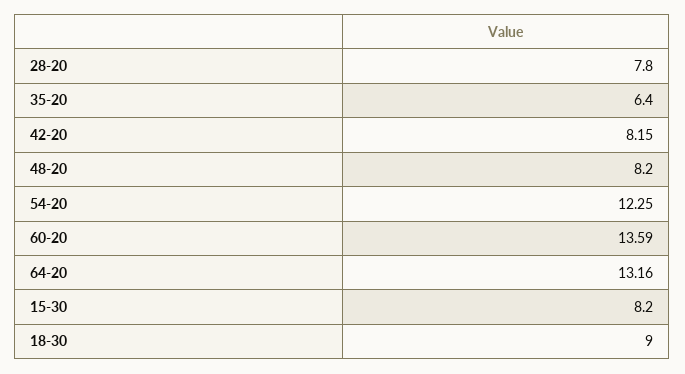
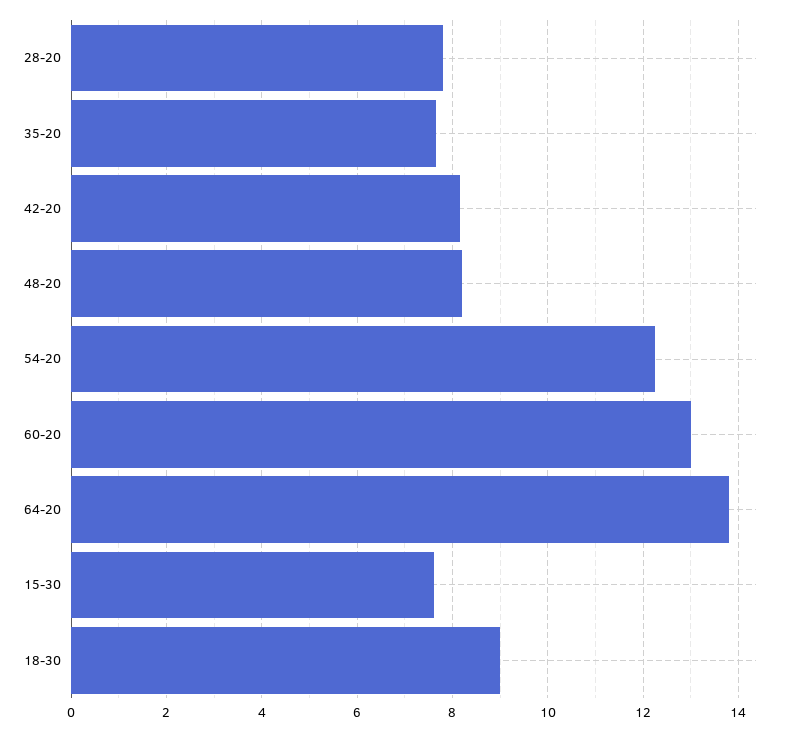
35-20: 6.4 -> 7.6
60-20: 13.59 -> 13
64-20: 13.16 -> 13.8
15-30: 8.2 -> 7.6

